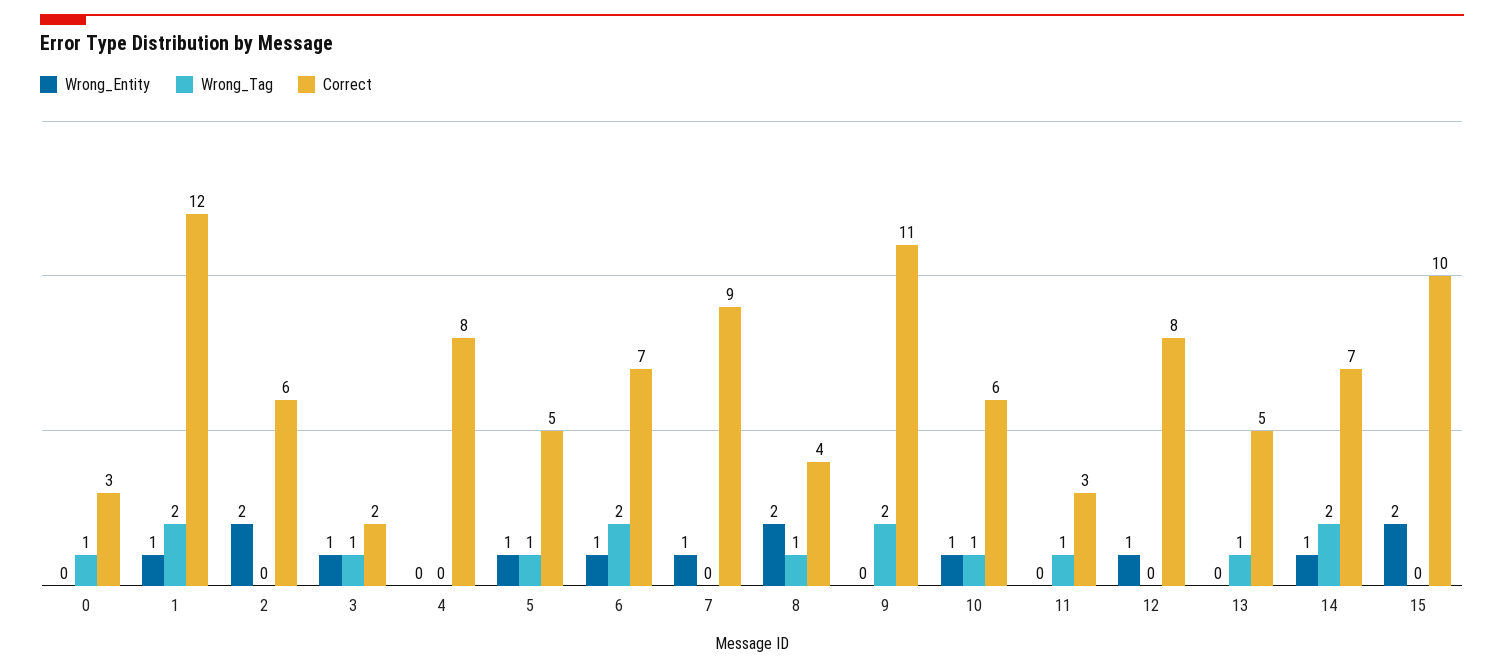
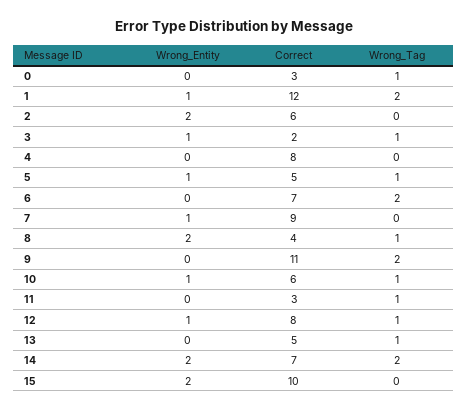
Wrong_Entity, 6: 1 -> 0
Wrong_Tag, 12: 0 -> 1
Wrong_Entity, 14: 1 -> 2

